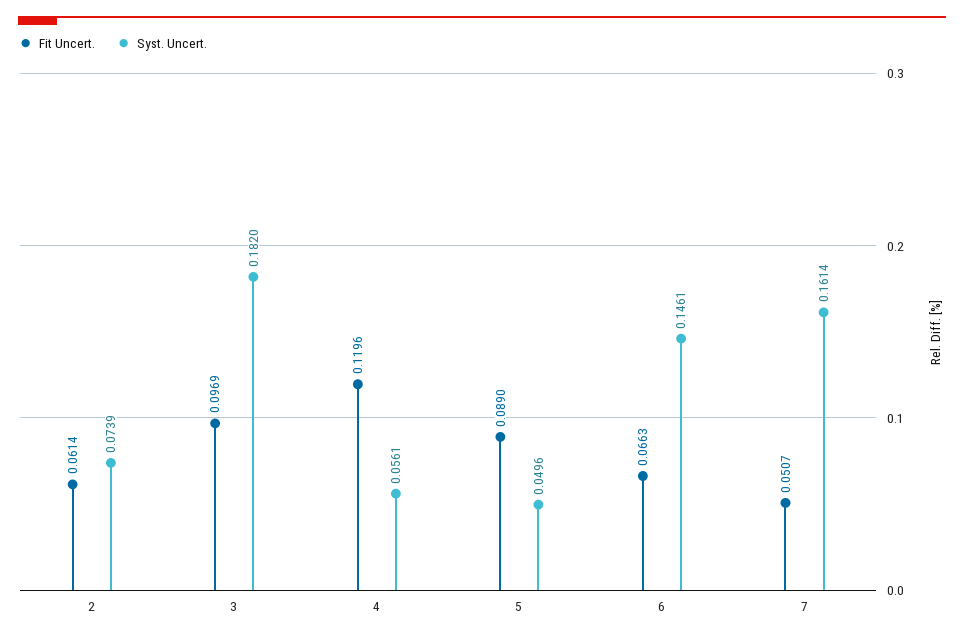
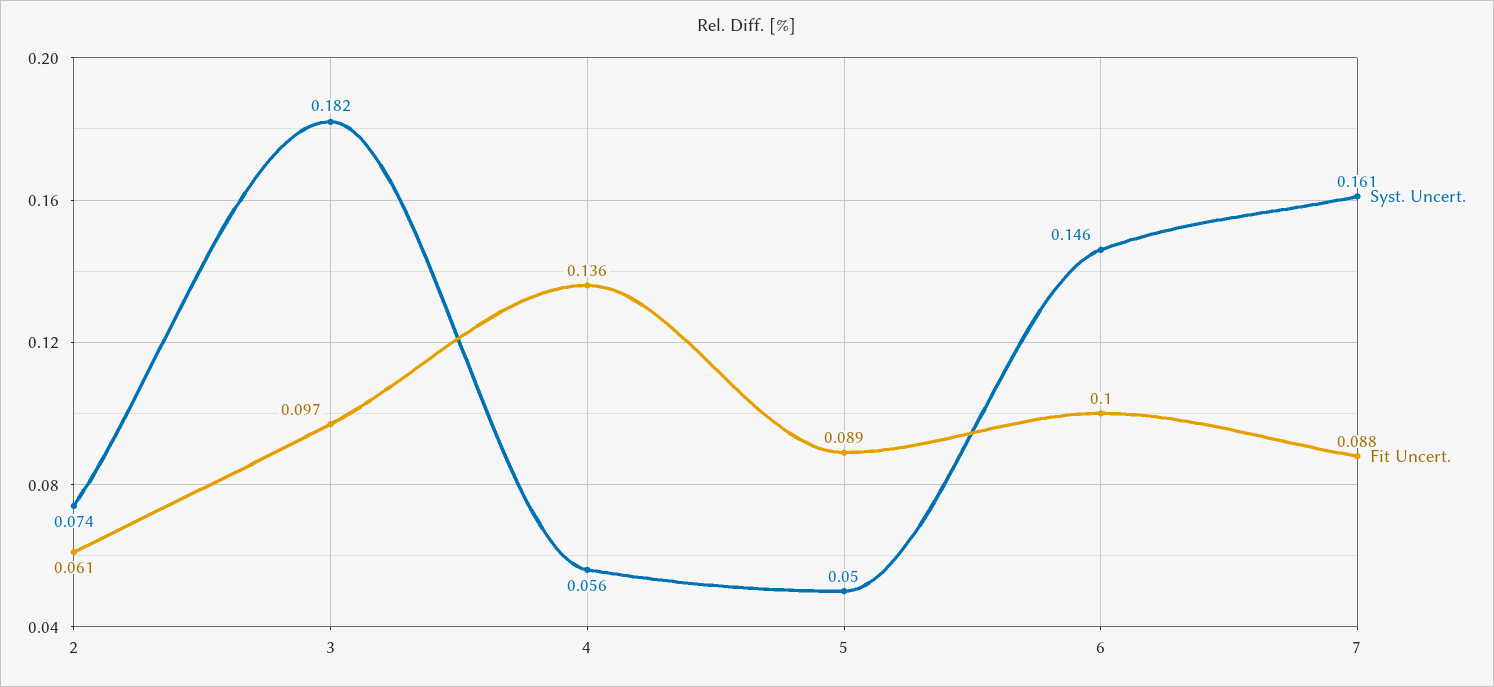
Fit Uncert., 4: 0.1196 -> 0.136
Fit Uncert., 6: 0.0663 -> 0.1
Fit Uncert., 7: 0.0507 -> 0.088

